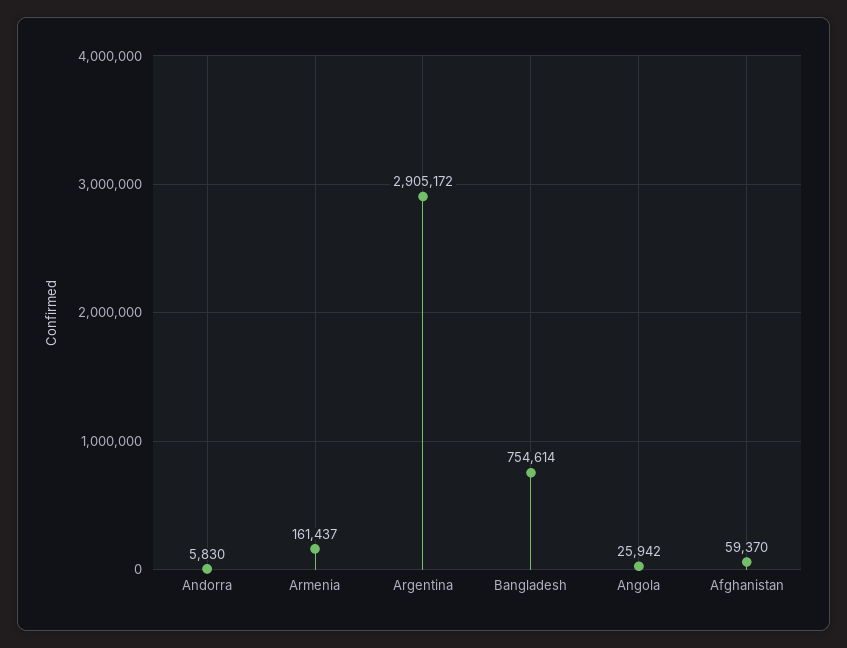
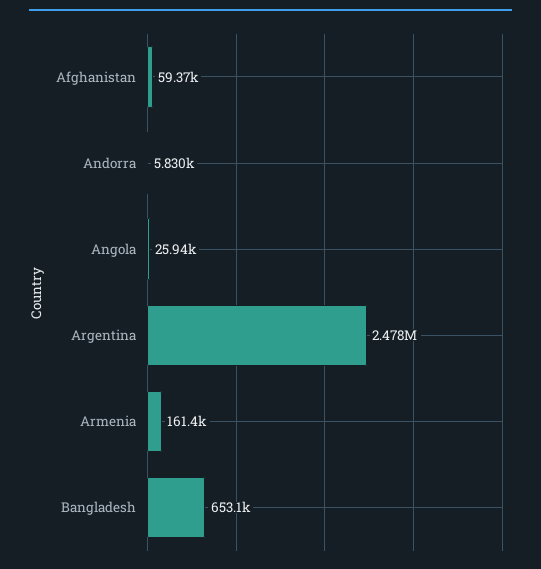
Argentina: 2905172 -> 2478000
Bangladesh: 754614 -> 653100

